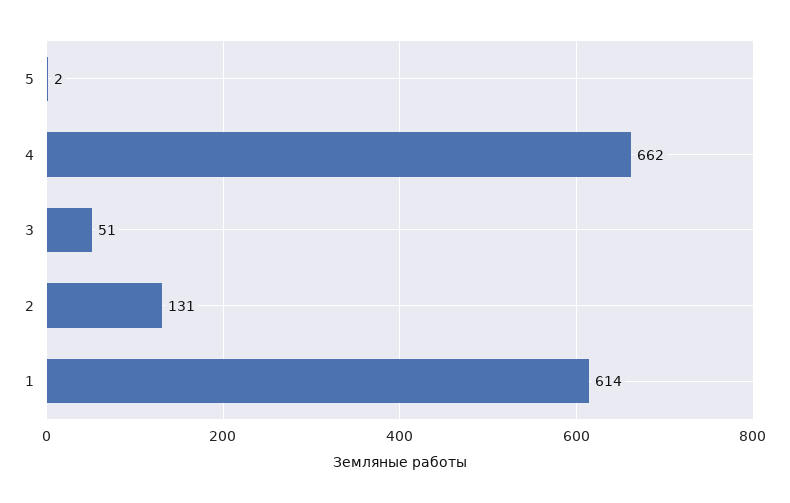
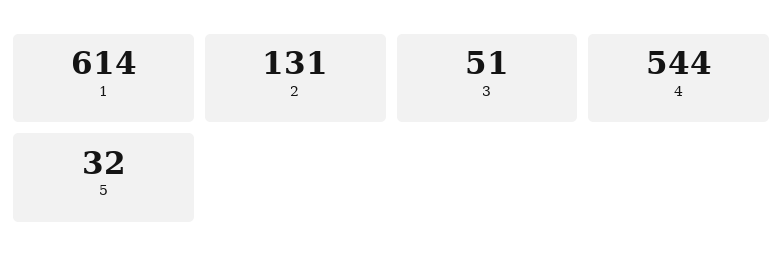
5: 2 -> 32
4: 662 -> 544

